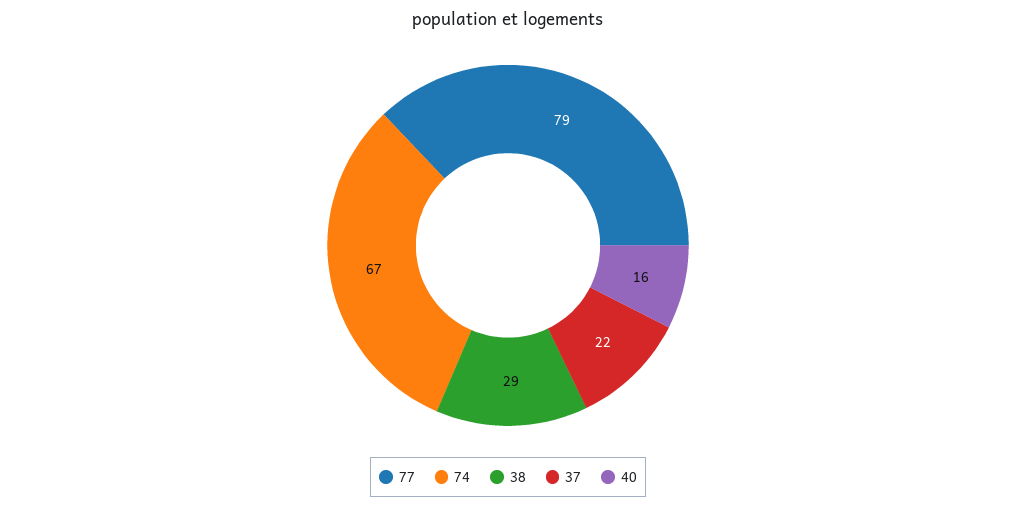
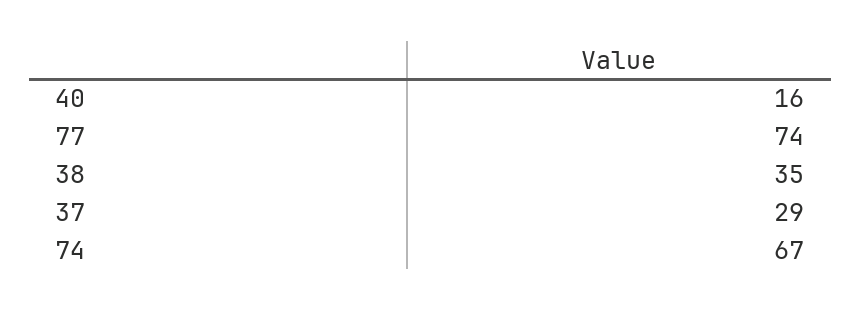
77: 79 -> 74
38: 29 -> 35
37: 22 -> 29

